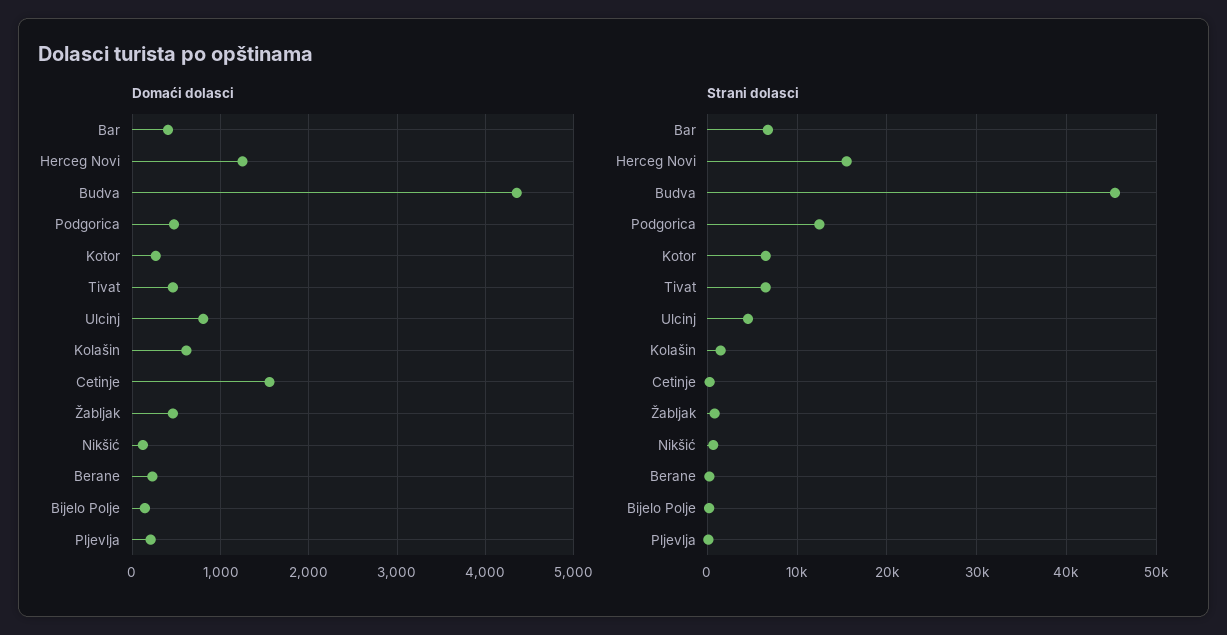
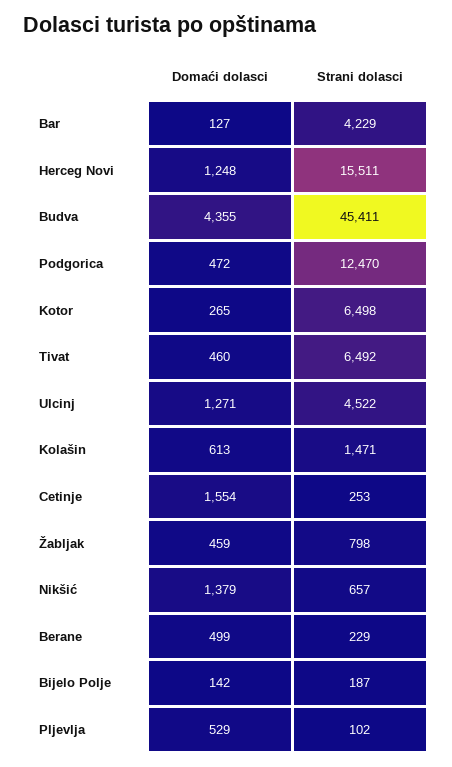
Domaći dolasci, Bar: 400 -> 127
Domaći dolasci, Ulcinj: 800 -> 1271
Domaći dolasci, Nikšić: 100 -> 1379
Domaći dolasci, Berane: 200 -> 499
Domaći dolasci, Pljevlja: 200 -> 529
Strani dolasci, Bar: 7000 -> 4229

